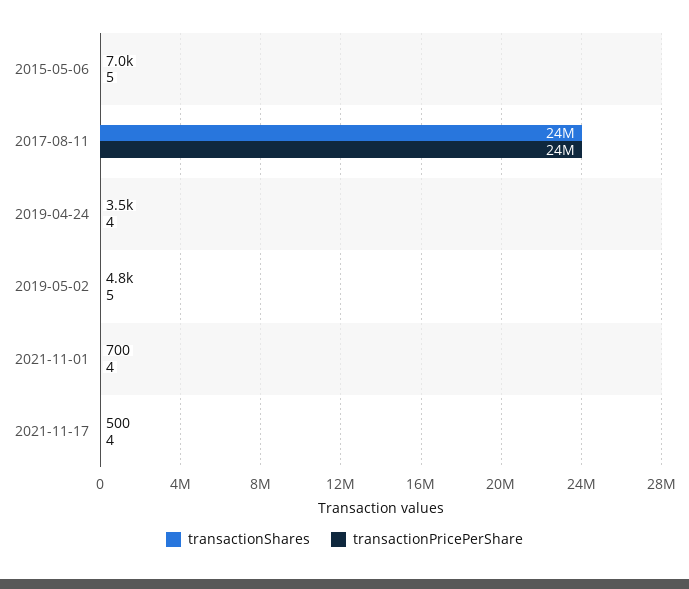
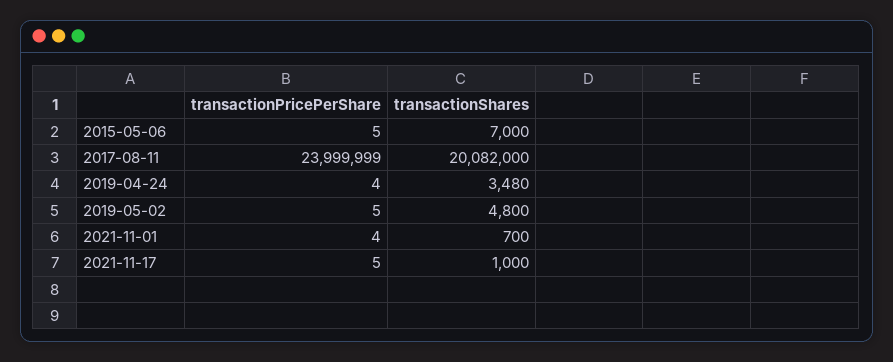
transactionShares, 2017-08-11: 24000000 -> 20082000
transactionPricePerShare, 2017-08-11: 24000000 -> 23999999
transactionShares, 2021-11-17: 500 -> 1000
transactionPricePerShare, 2021-11-17: 4 -> 5

